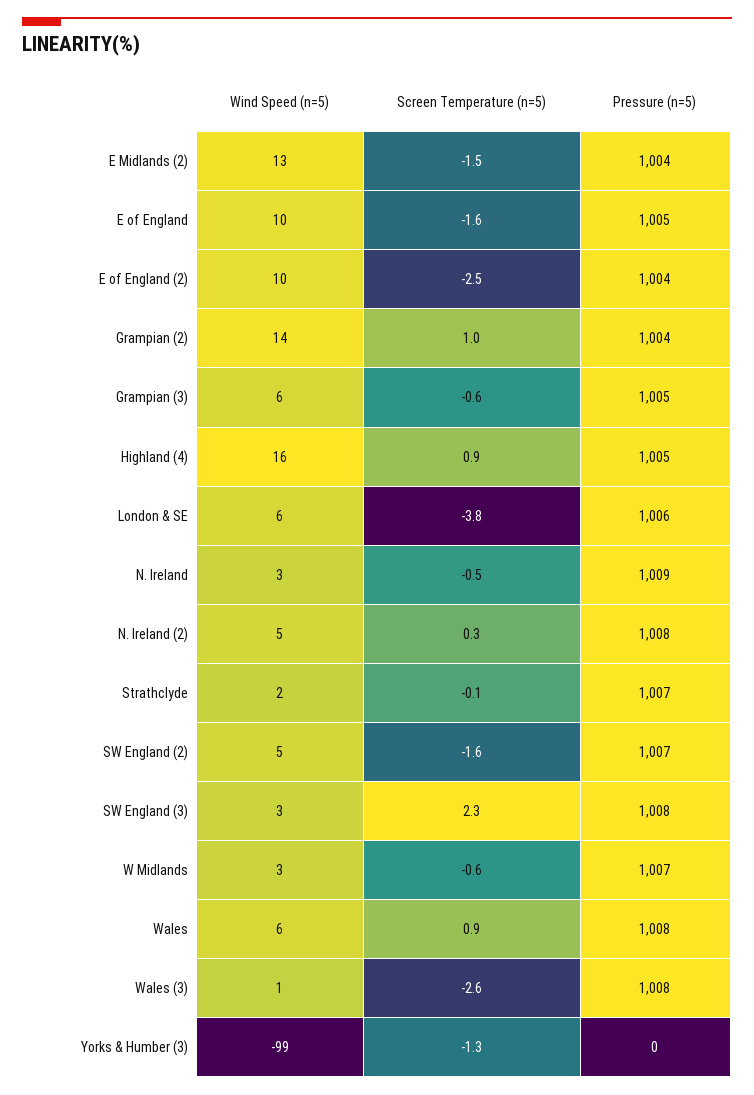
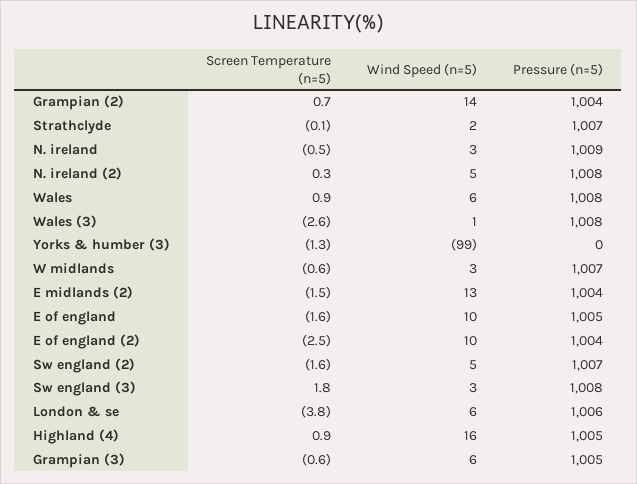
Screen Temperature (n=5), Grampian (2): 1 -> 0.7
Screen Temperature (n=5), SW England (3): 2.3 -> 1.8

